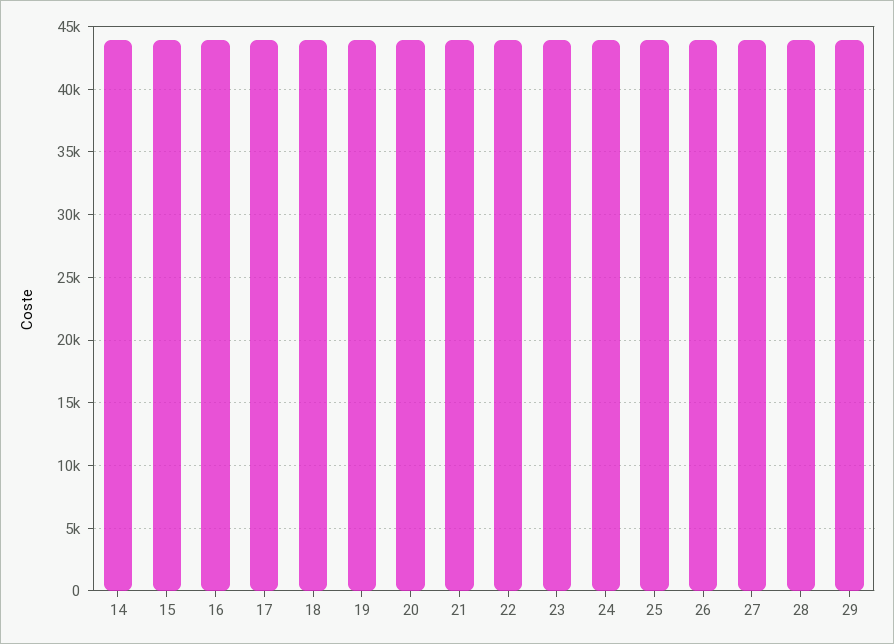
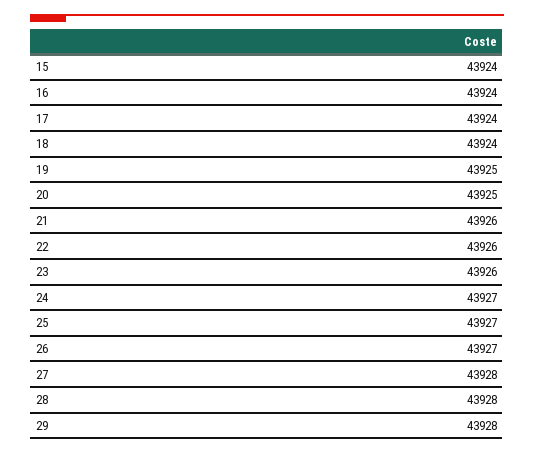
14: 44000 -> none

